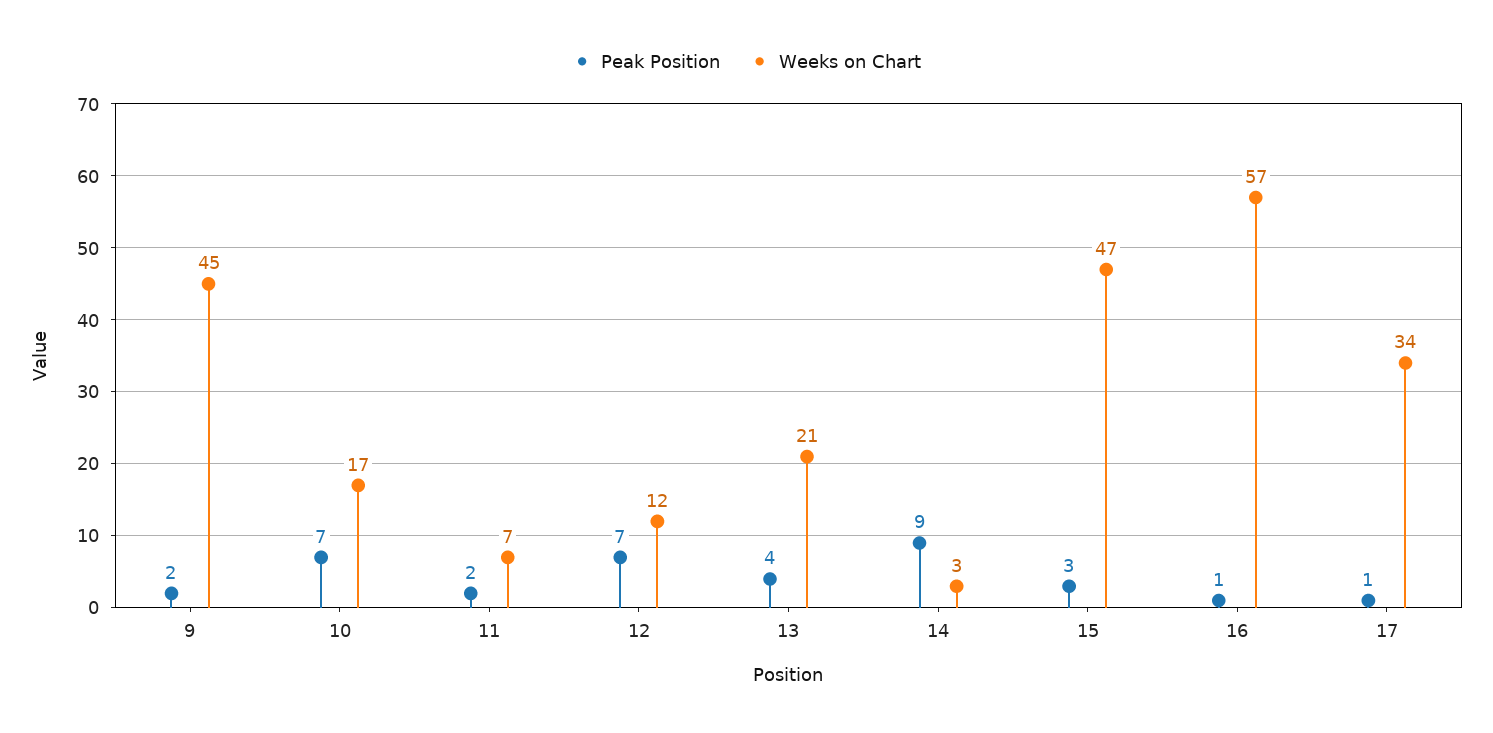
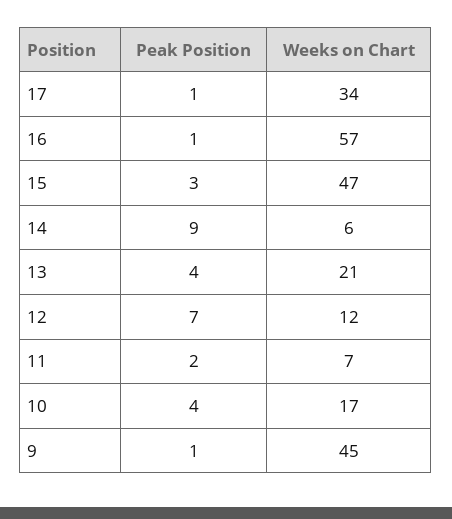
Peak Position, 9: 2 -> 1
Peak Position, 10: 7 -> 4
Weeks on Chart, 14: 3 -> 6

